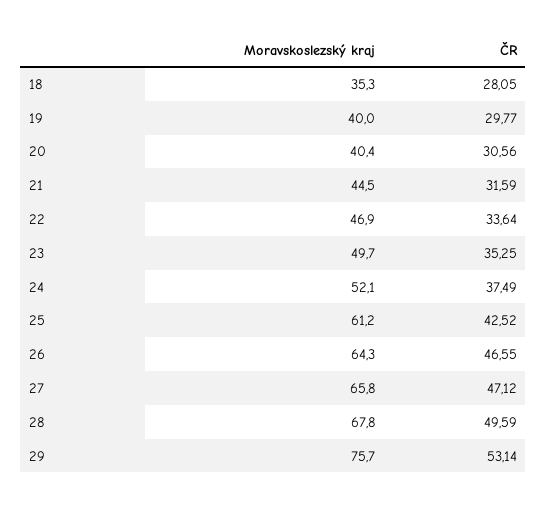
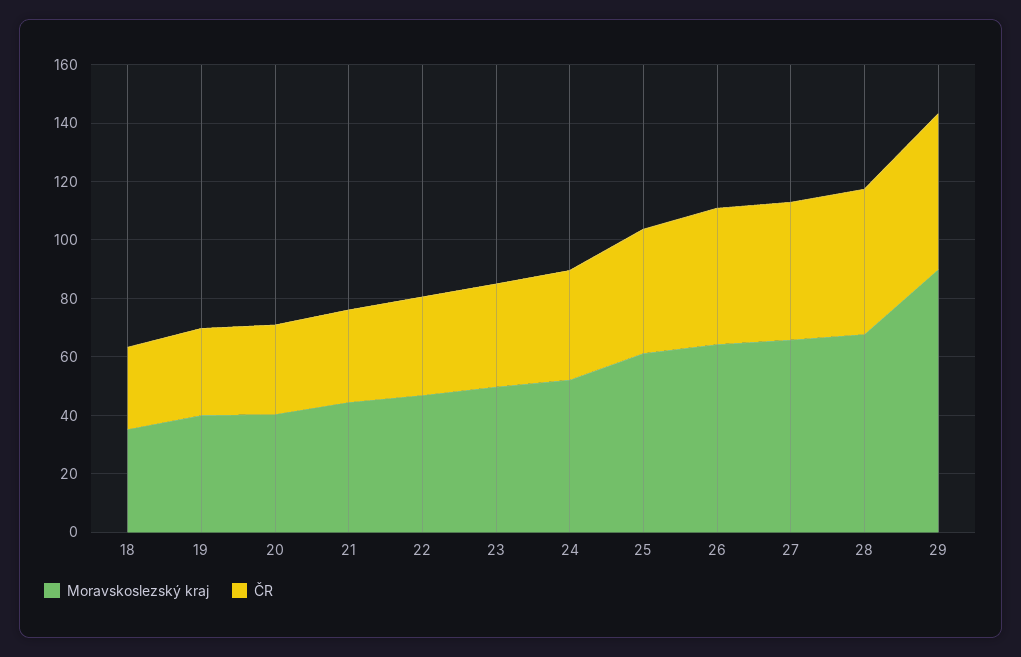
Moravskoslezský kraj, 29: 75.7 -> 90

